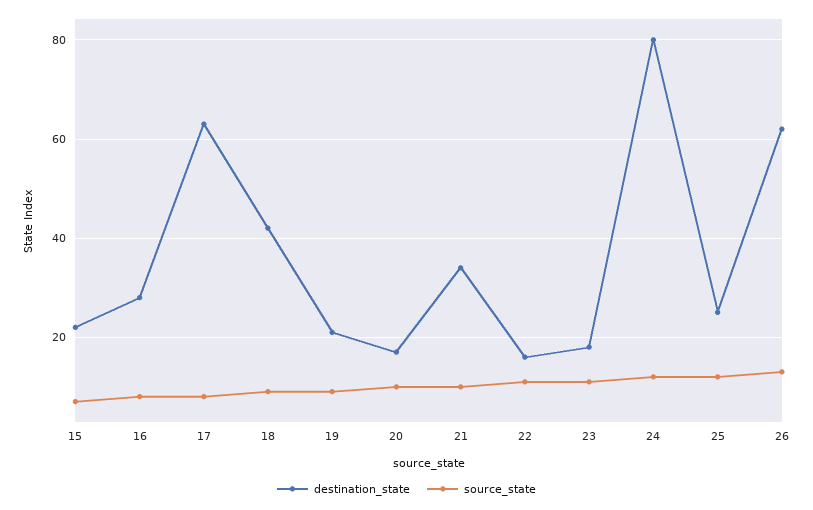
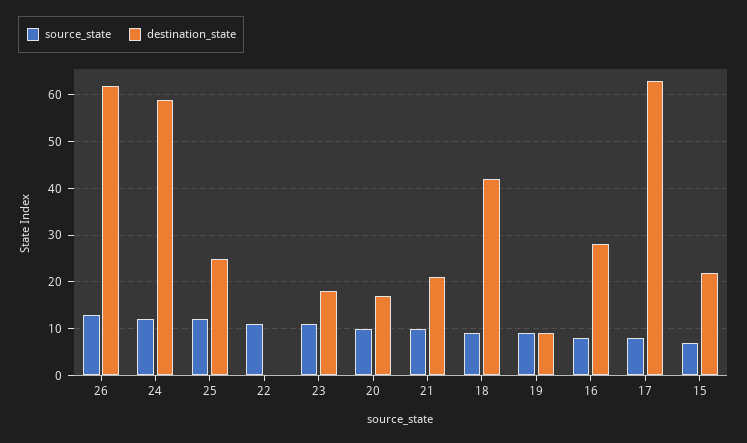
destination_state, 19: 20 -> 10
destination_state, 21: 35 -> 20
destination_state, 22: 15 -> 0
destination_state, 24: 80 -> 60

